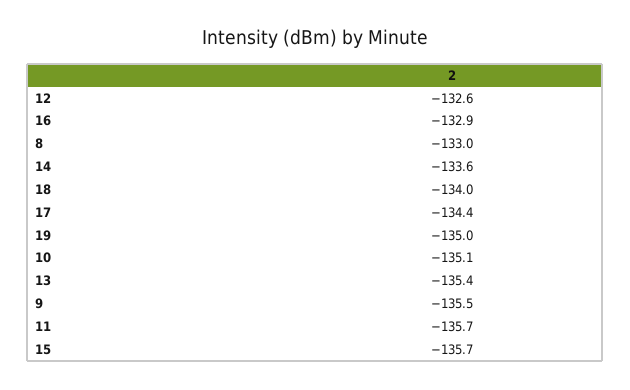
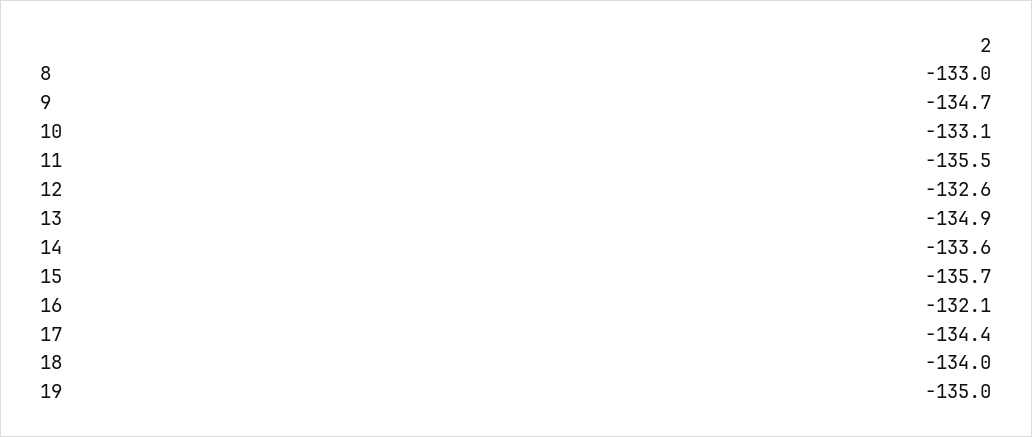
16: -132.9 -> -132.1
10: -135.1 -> -133.1
13: -135.4 -> -134.9
9: -135.5 -> -134.7
11: -135.7 -> -135.5

